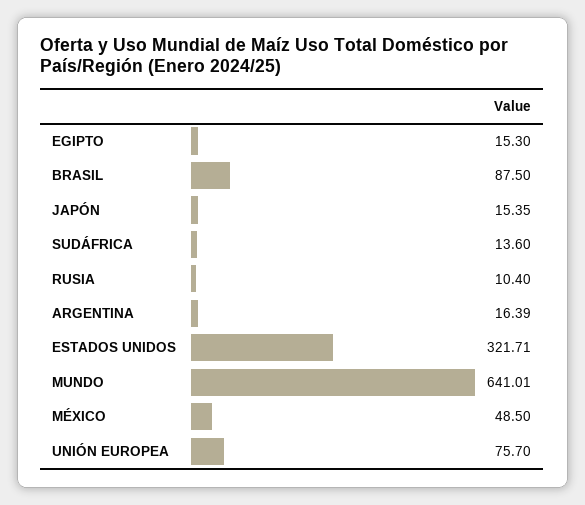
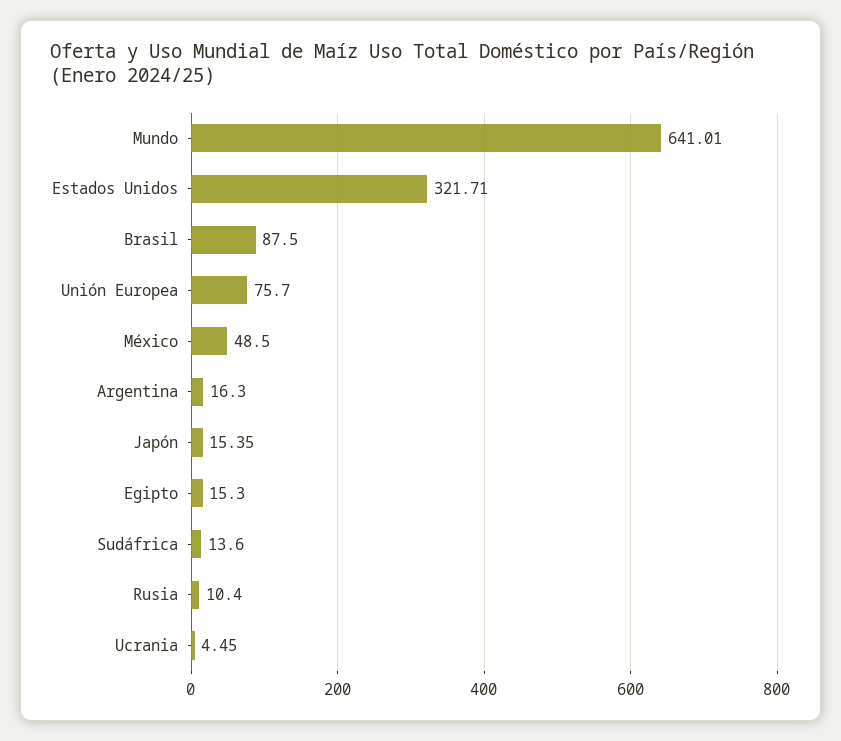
ARGENTINA: 16.39 -> 16.3
Ucrania: none -> 4.45

